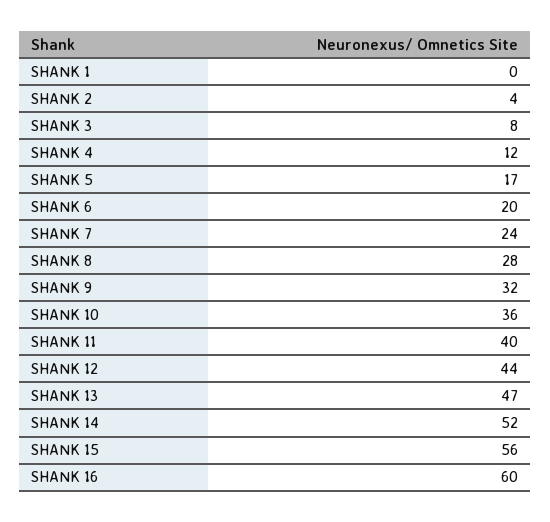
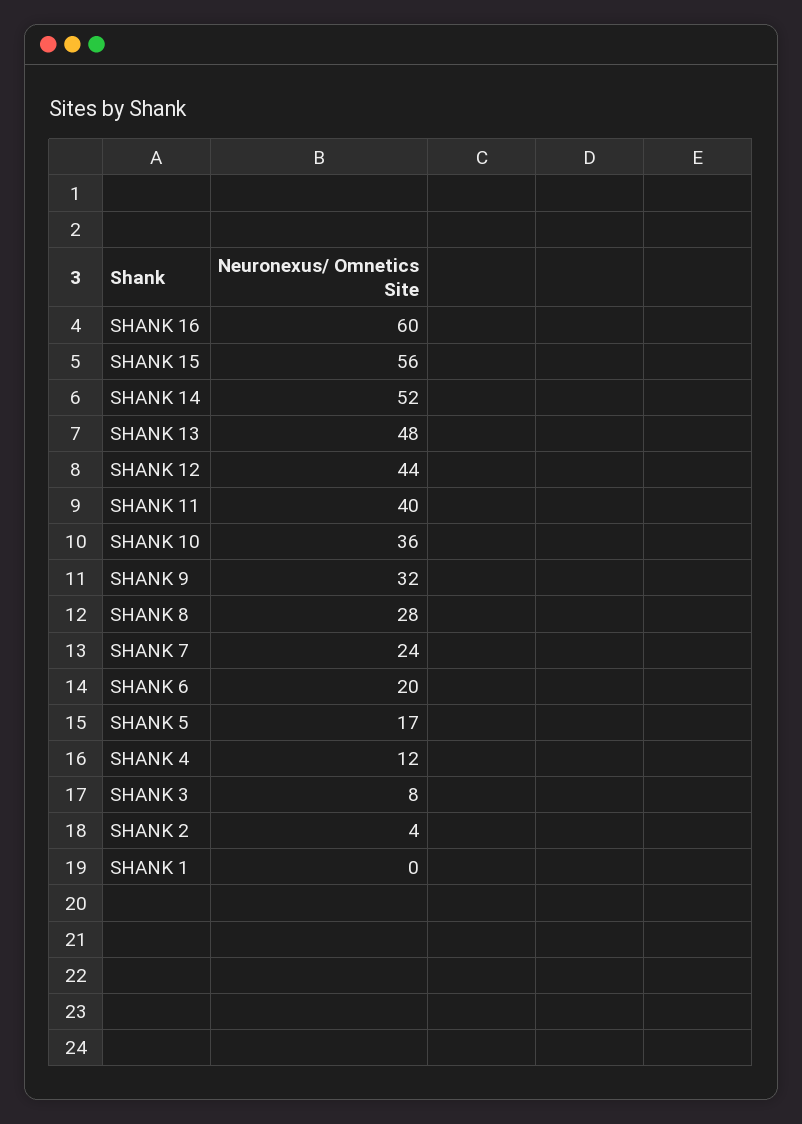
SHANK 13: 47 -> 48

